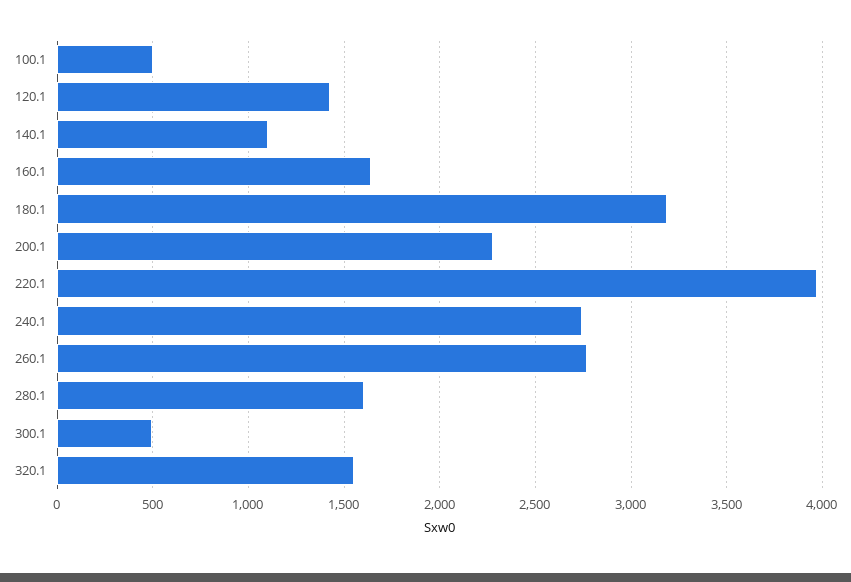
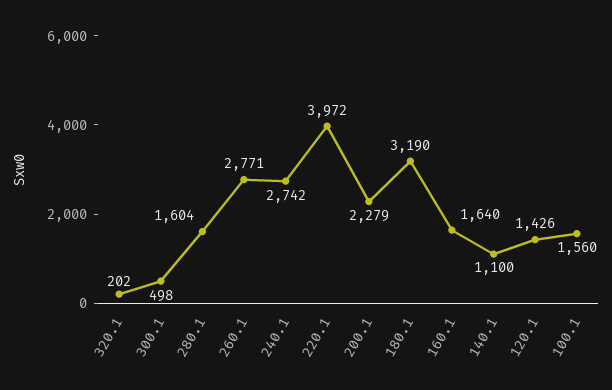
100.1: 500 -> 1560
320.1: 1550 -> 202

